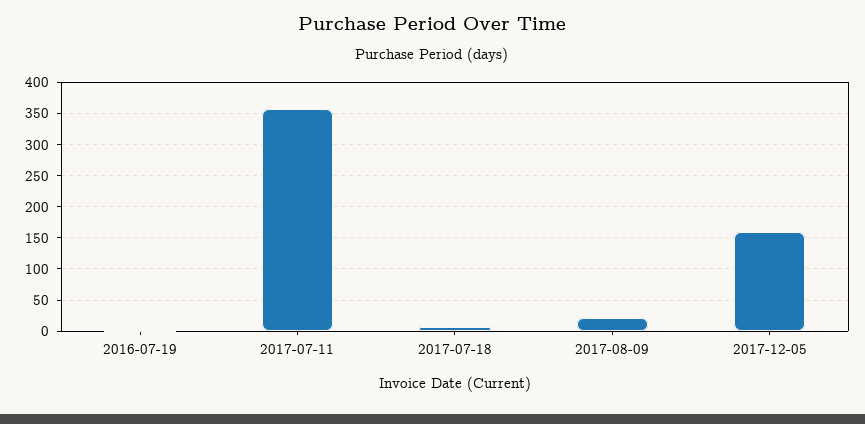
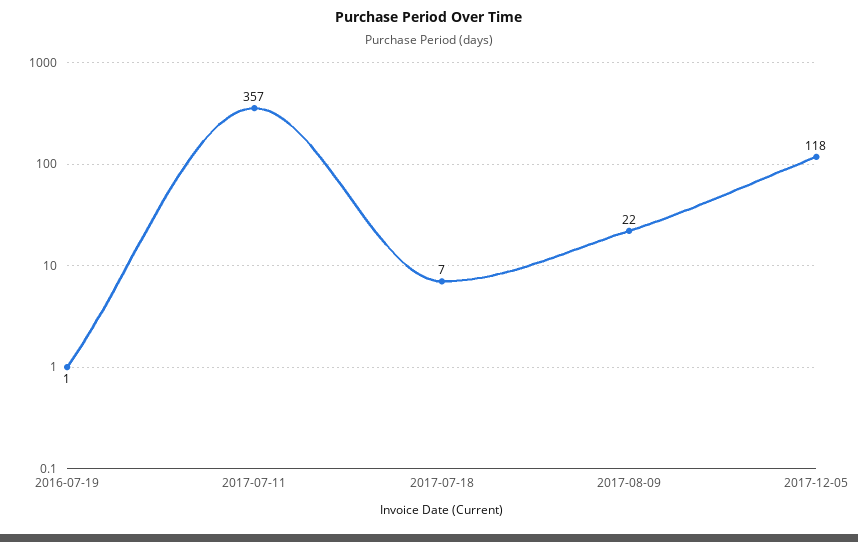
2017-12-05: 160 -> 118

